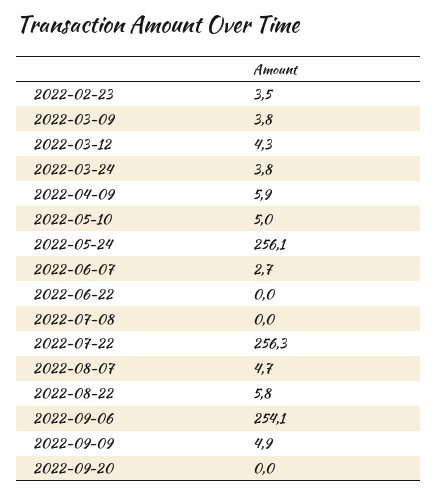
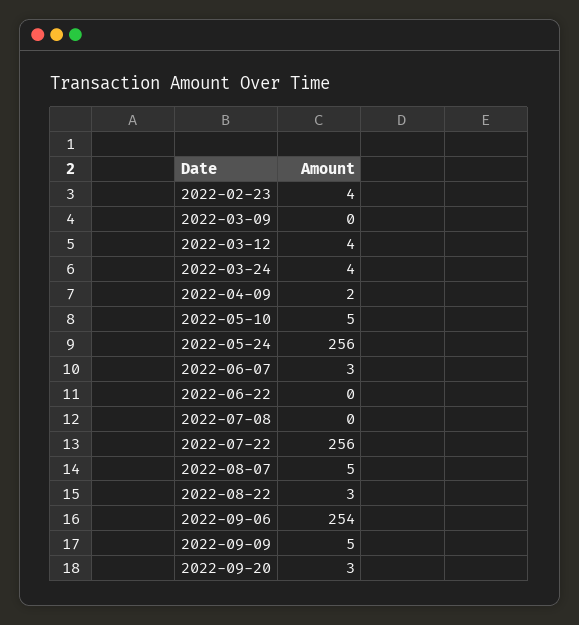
2022-03-09: 3.8 -> 0
2022-04-09: 5.9 -> 2
2022-08-22: 5.8 -> 3
2022-09-20: 0 -> 3

